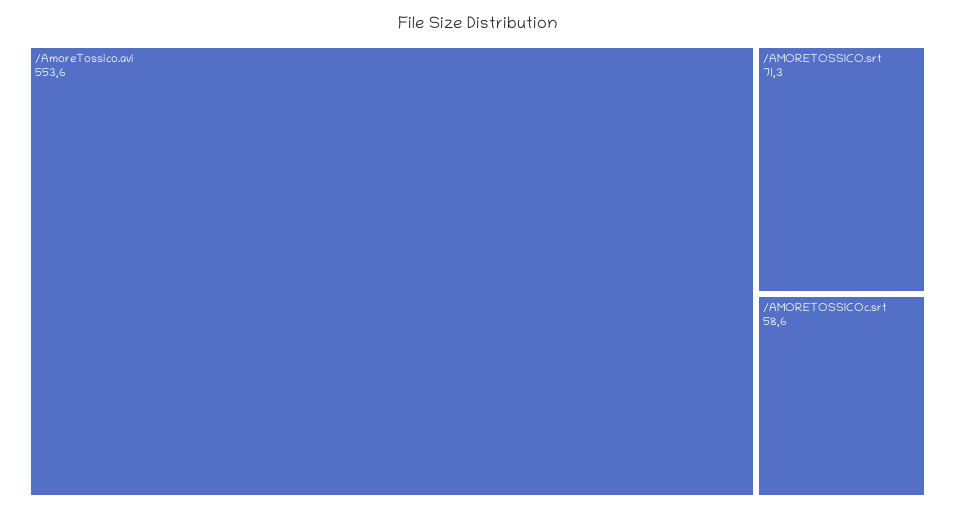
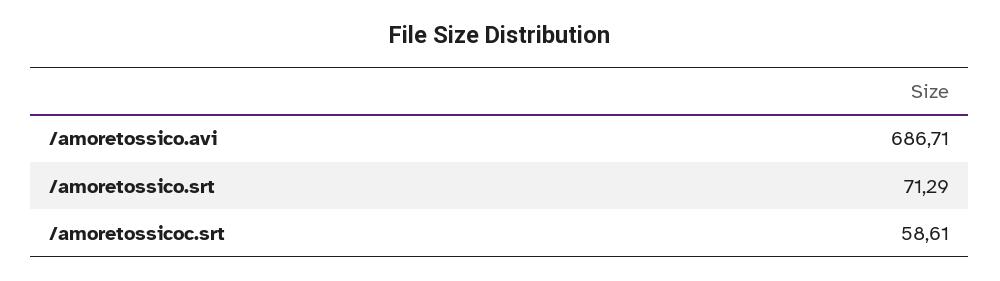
/AmoreTossico.avi: 553.6 -> 686.71

